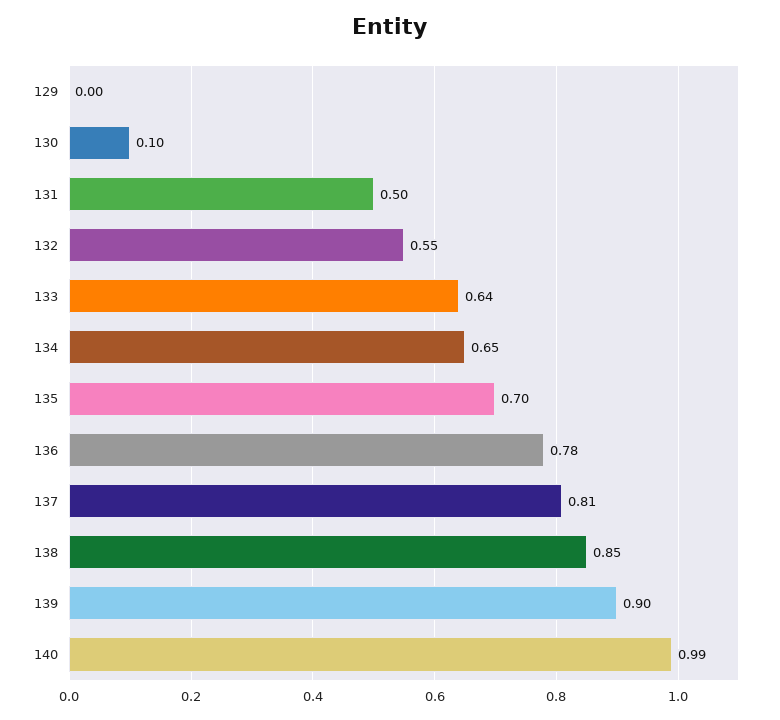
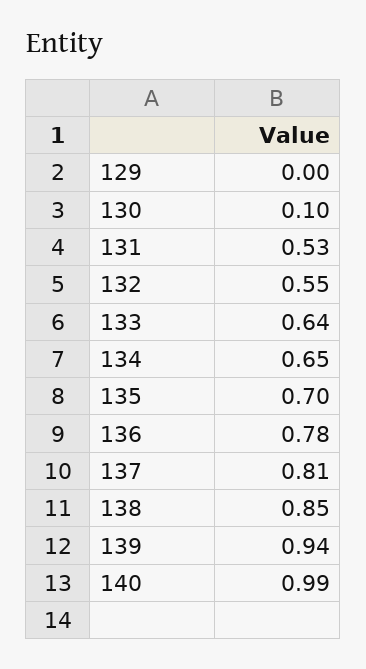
131: 0.5 -> 0.53
139: 0.9 -> 0.94

